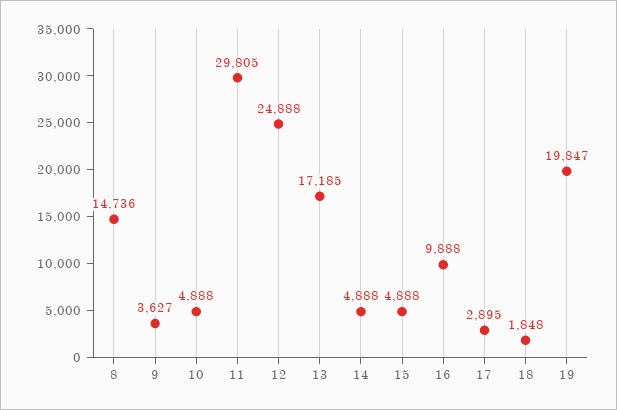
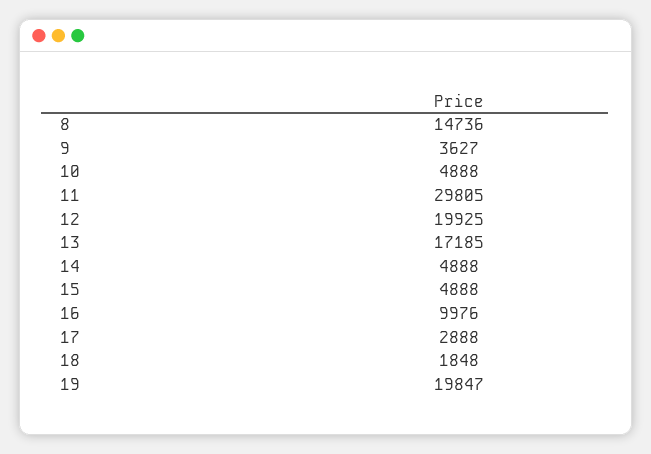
12: 24888 -> 19925
16: 9888 -> 9976
17: 2895 -> 2888

